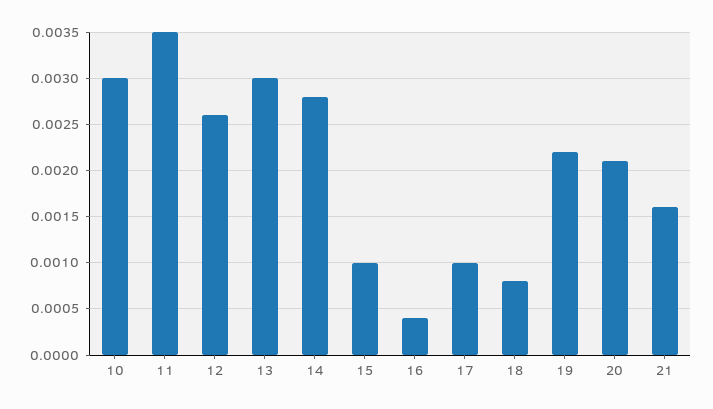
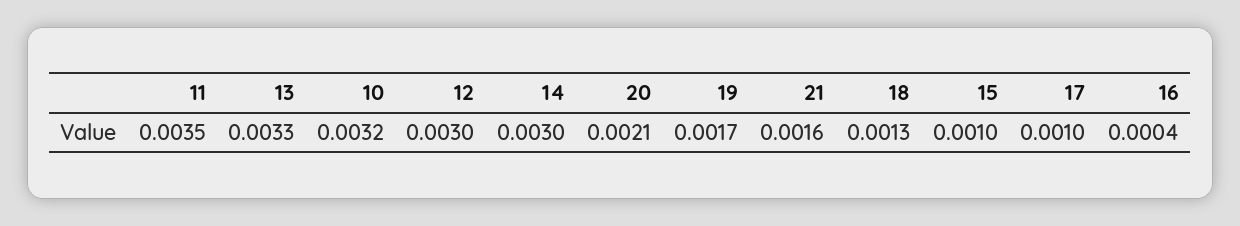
10: 0.003 -> 0.0032
12: 0.0026 -> 0.003
13: 0.003 -> 0.0033
14: 0.0028 -> 0.003
18: 0.0008 -> 0.0013
19: 0.0022 -> 0.0017

